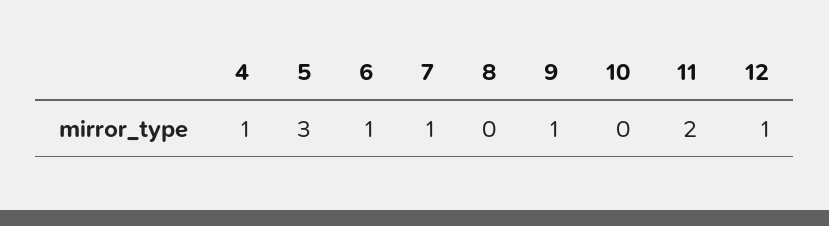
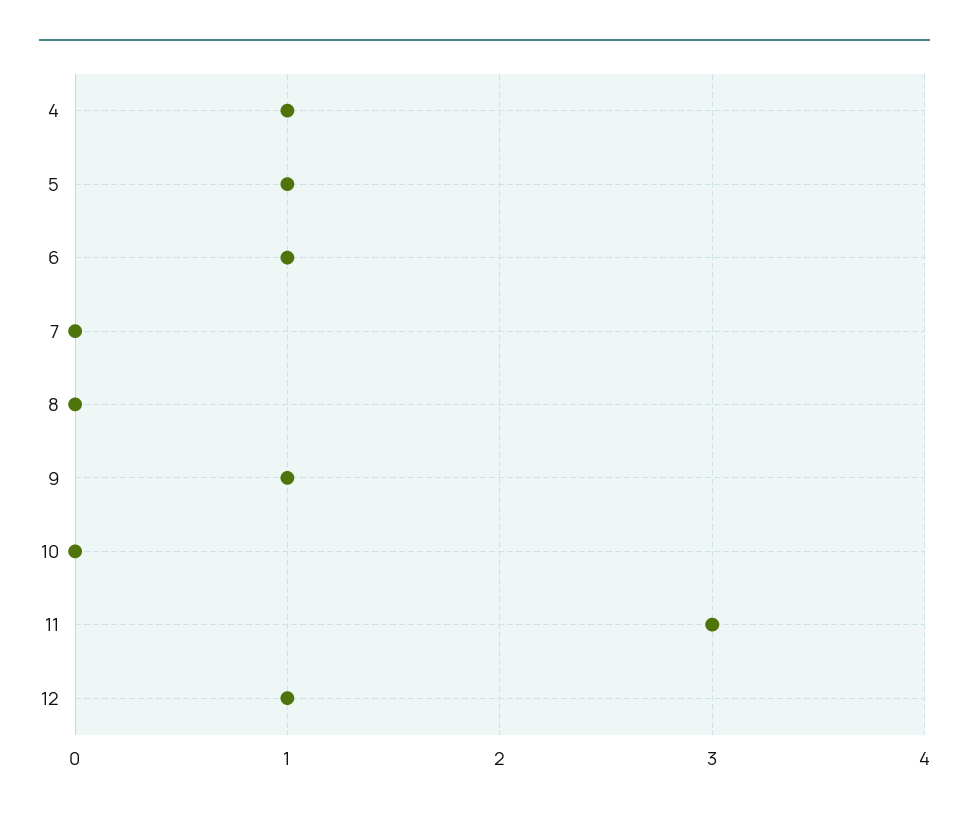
5: 3 -> 1
7: 1 -> 0
11: 2 -> 3

